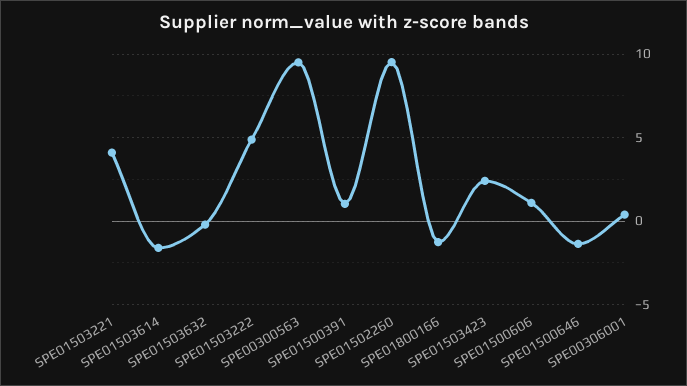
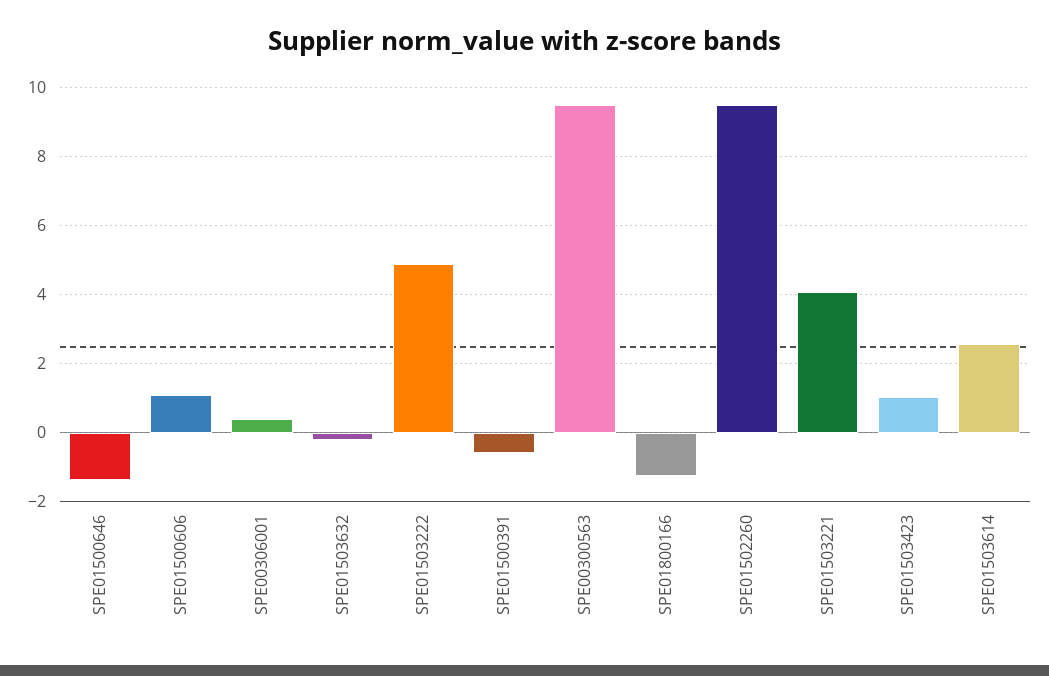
SPE01503614: -1.5 -> 2.6
SPE01500391: 1 -> -0.6
SPE01503423: 2.5 -> 1

